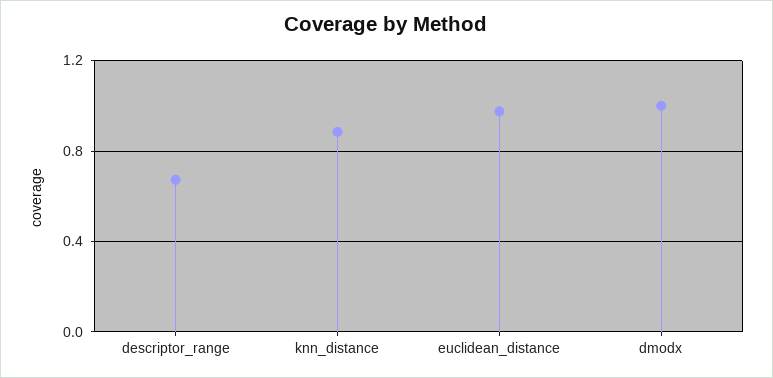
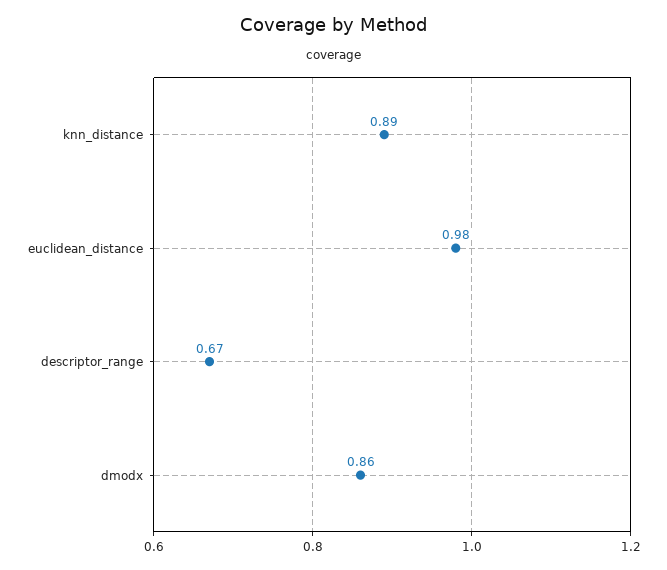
dmodx: 1 -> 0.86

